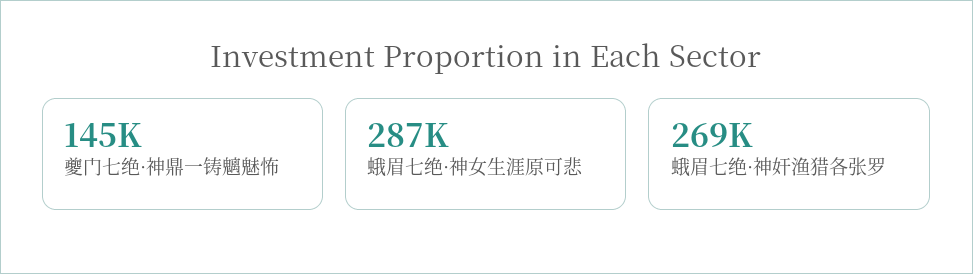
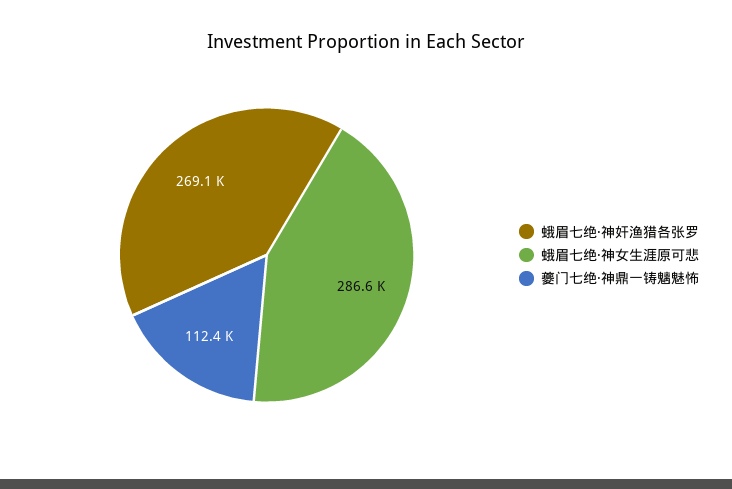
夔门七绝·神鼎一铸魑魅怖: 145000 -> 112400

